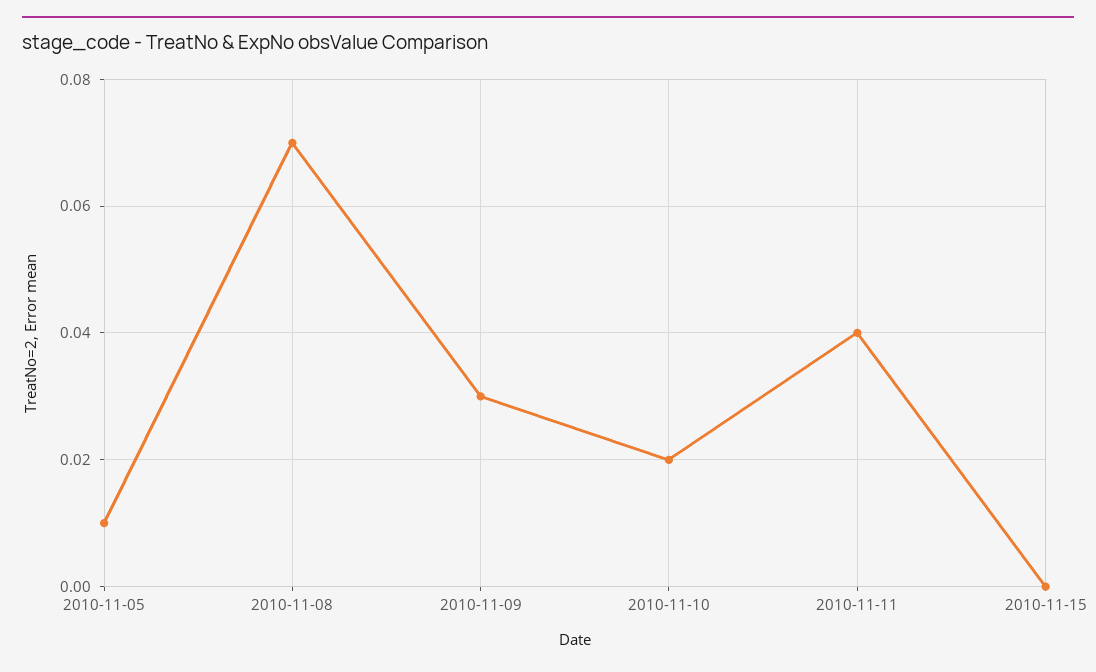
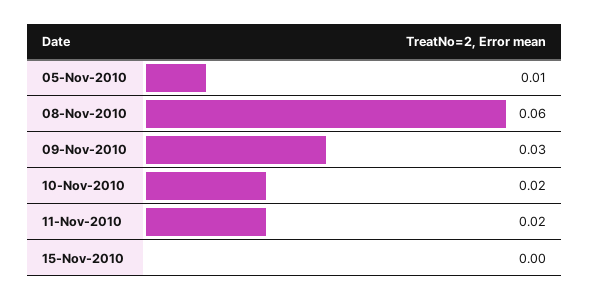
2010-11-08: 0.07 -> 0.06
2010-11-11: 0.04 -> 0.02

